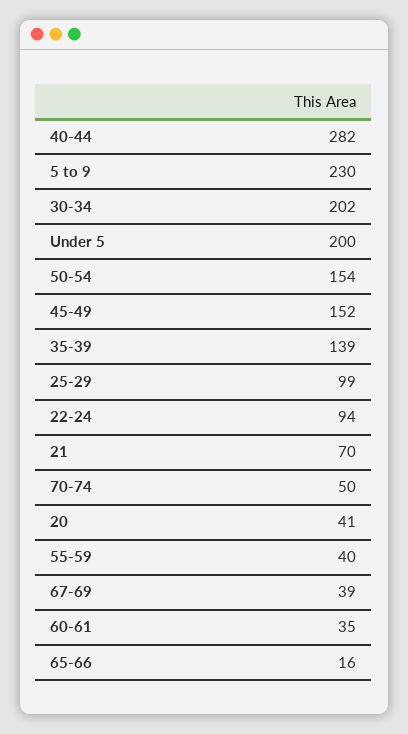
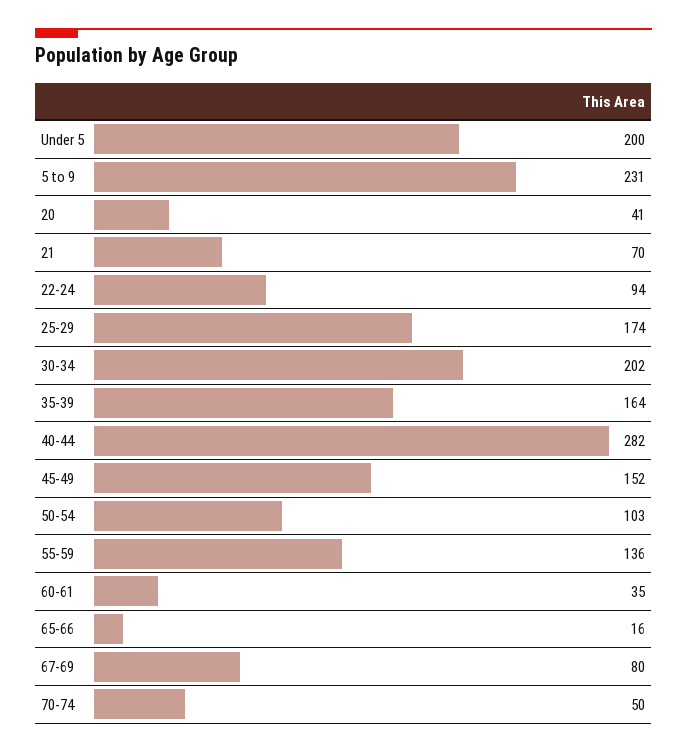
5 to 9: 230 -> 231
50-54: 154 -> 103
35-39: 139 -> 164
25-29: 99 -> 174
55-59: 40 -> 136
67-69: 39 -> 80

